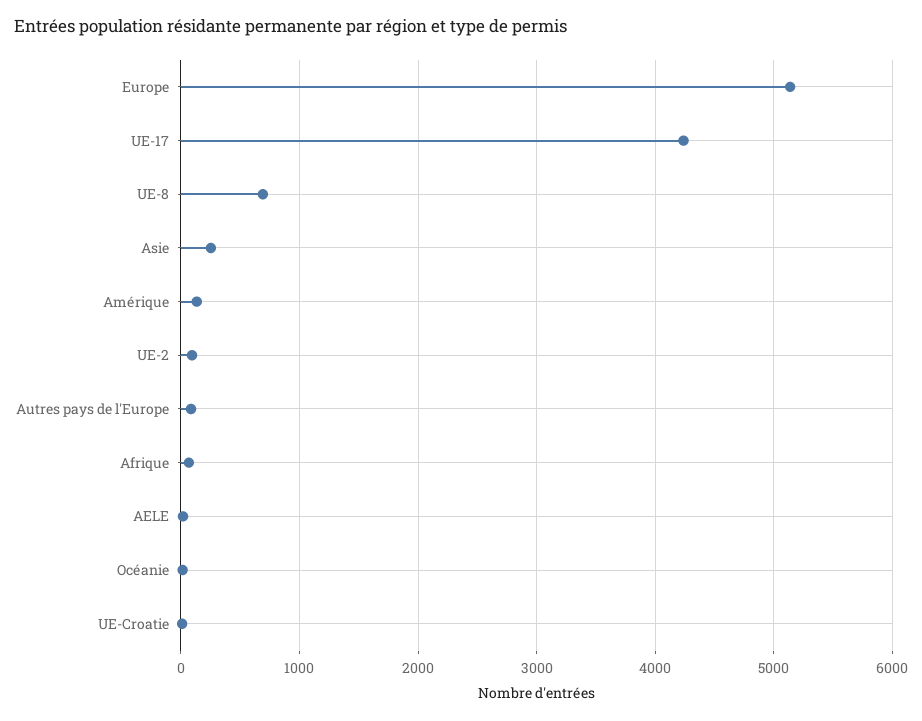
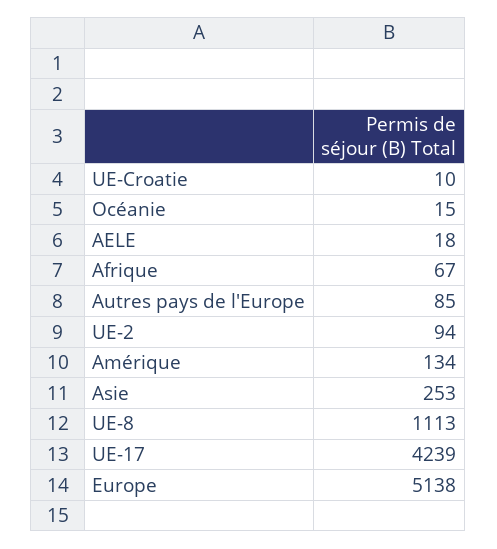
UE-8: 700 -> 1113

